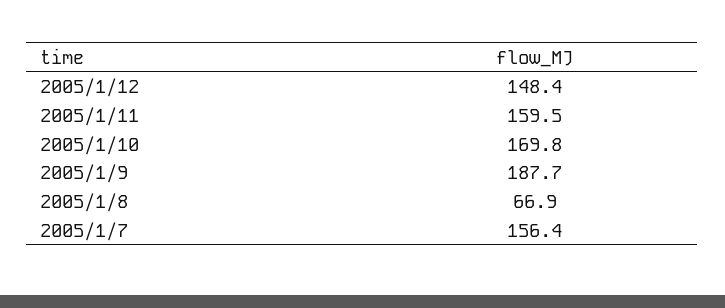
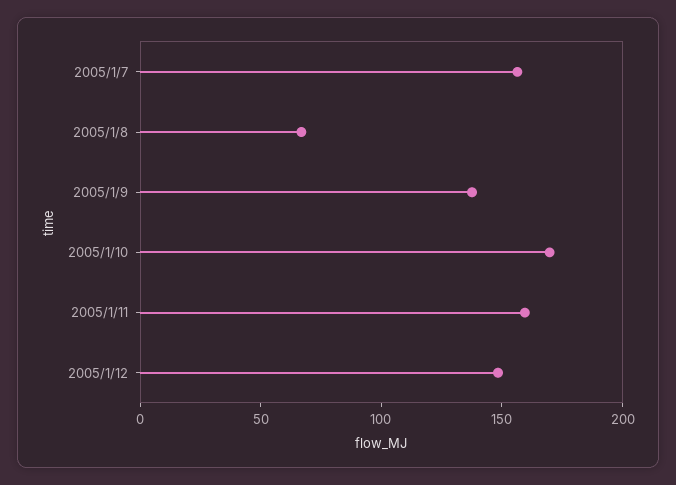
2005/1/9: 187.7 -> 140

